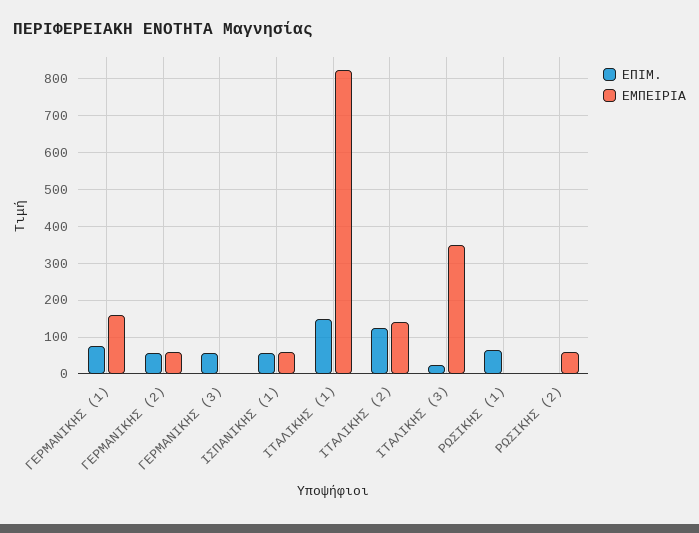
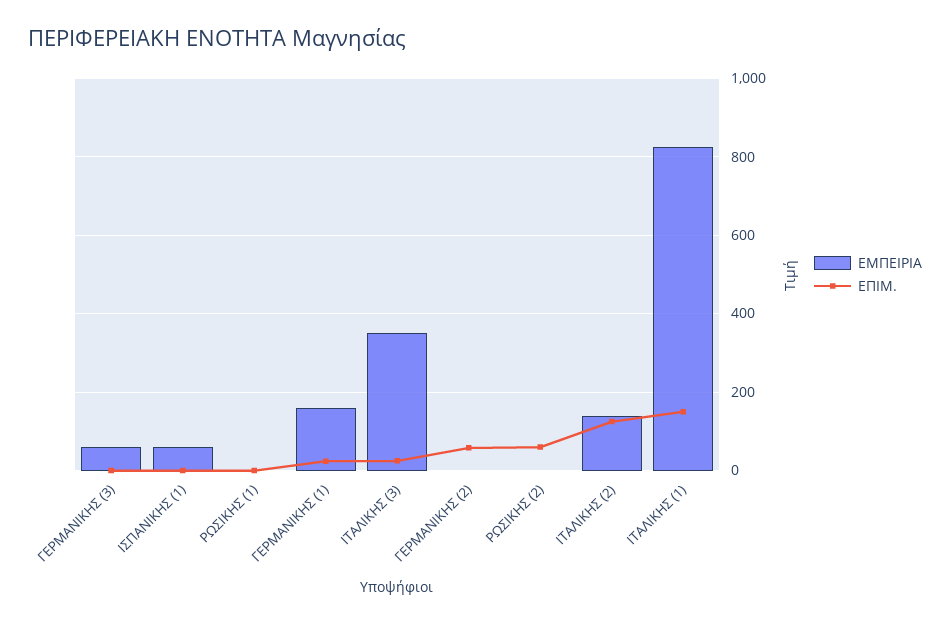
ΕΠΙΜ., ΓΕΡΜΑΝΙΚΗΣ (1): 80 -> 20
ΕΜΠΕΙΡΙΑ, ΓΕΡΜΑΝΙΚΗΣ (2): 60 -> 0
ΕΠΙΜ., ΓΕΡΜΑΝΙΚΗΣ (3): 60 -> 0
ΕΜΠΕΙΡΙΑ, ΓΕΡΜΑΝΙΚΗΣ (3): 0 -> 60
ΕΠΙΜ., ΙΣΠΑΝΙΚΗΣ (1): 60 -> 0
ΕΠΙΜ., ΡΩΣΙΚΗΣ (1): 60 -> 0
ΕΠΙΜ., ΡΩΣΙΚΗΣ (2): 0 -> 60
ΕΜΠΕΙΡΙΑ, ΡΩΣΙΚΗΣ (2): 60 -> 0

